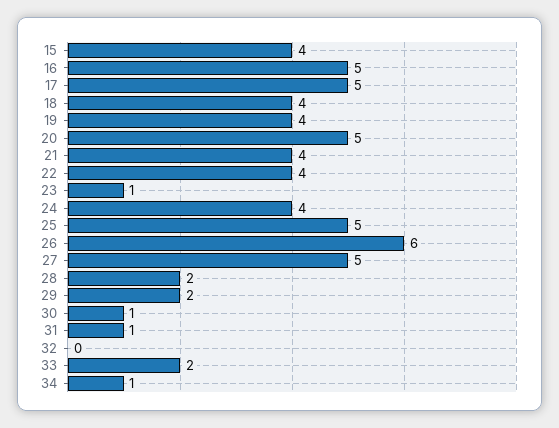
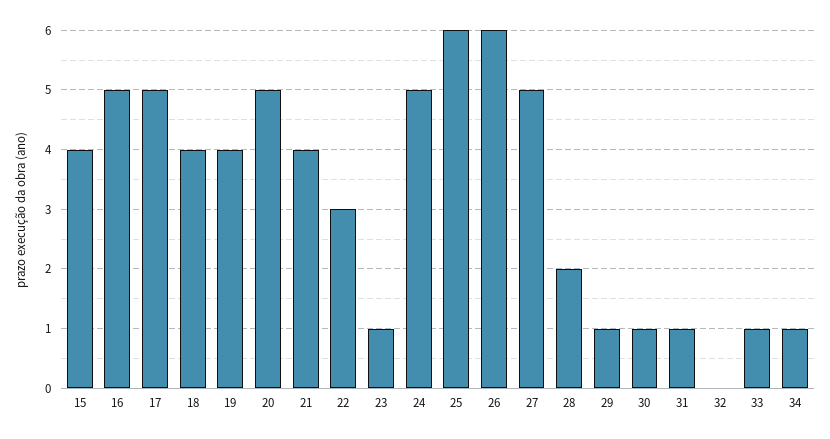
22: 4 -> 3
24: 4 -> 5
25: 5 -> 6
29: 2 -> 1
33: 2 -> 1

